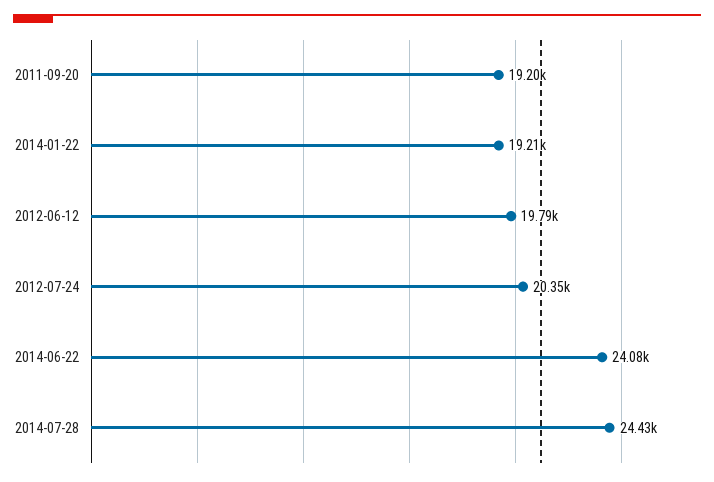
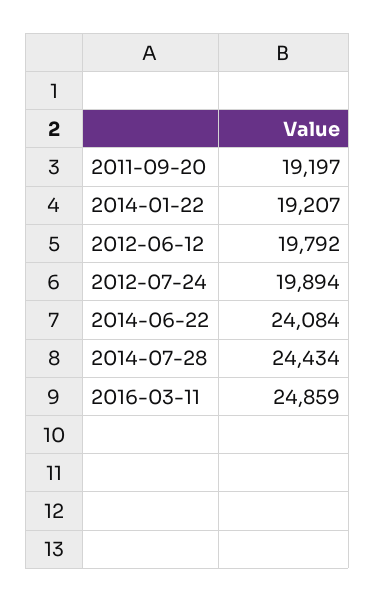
2012-07-24: 20350 -> 19894
2016-03-11: none -> 24859

